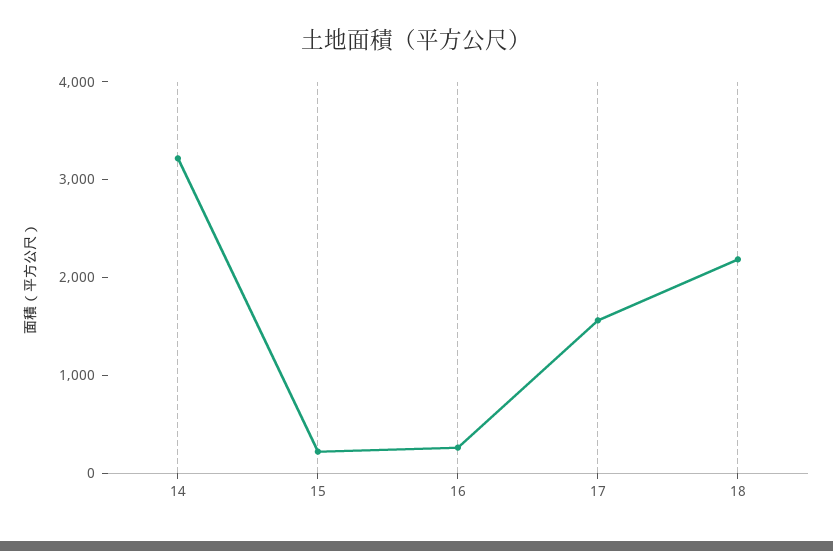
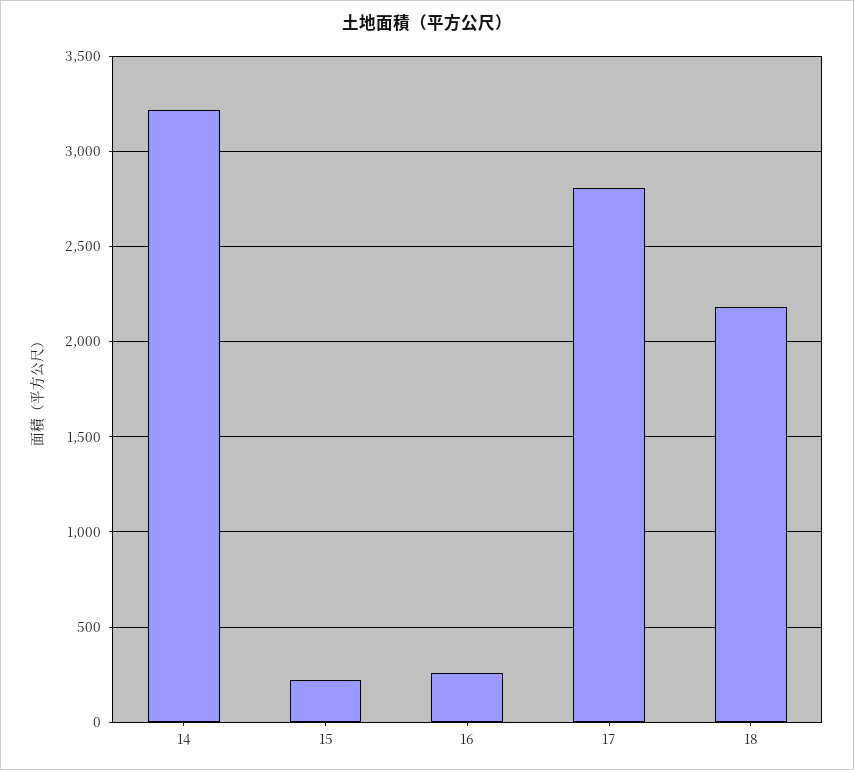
17: 1600 -> 2800

